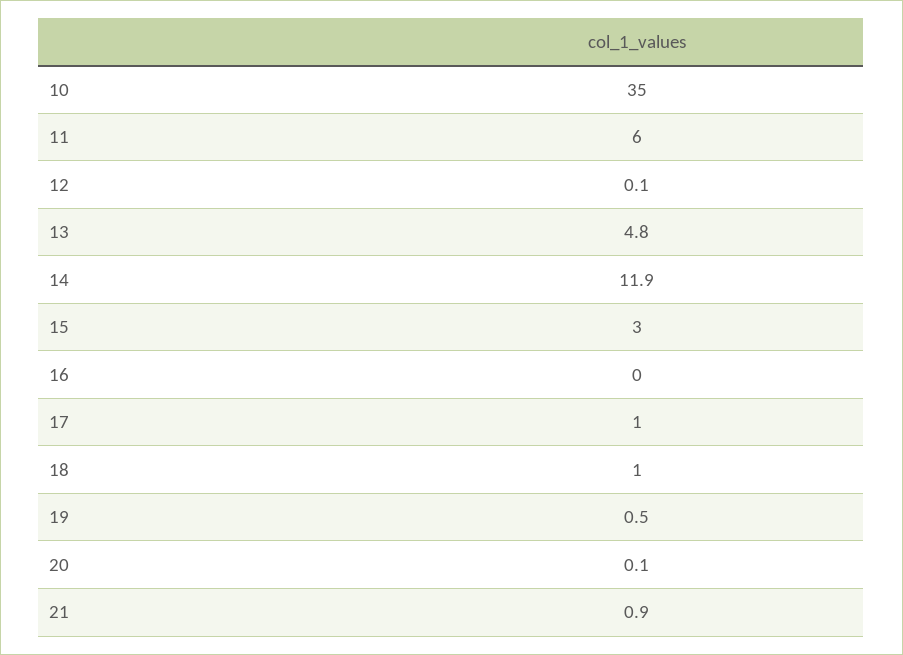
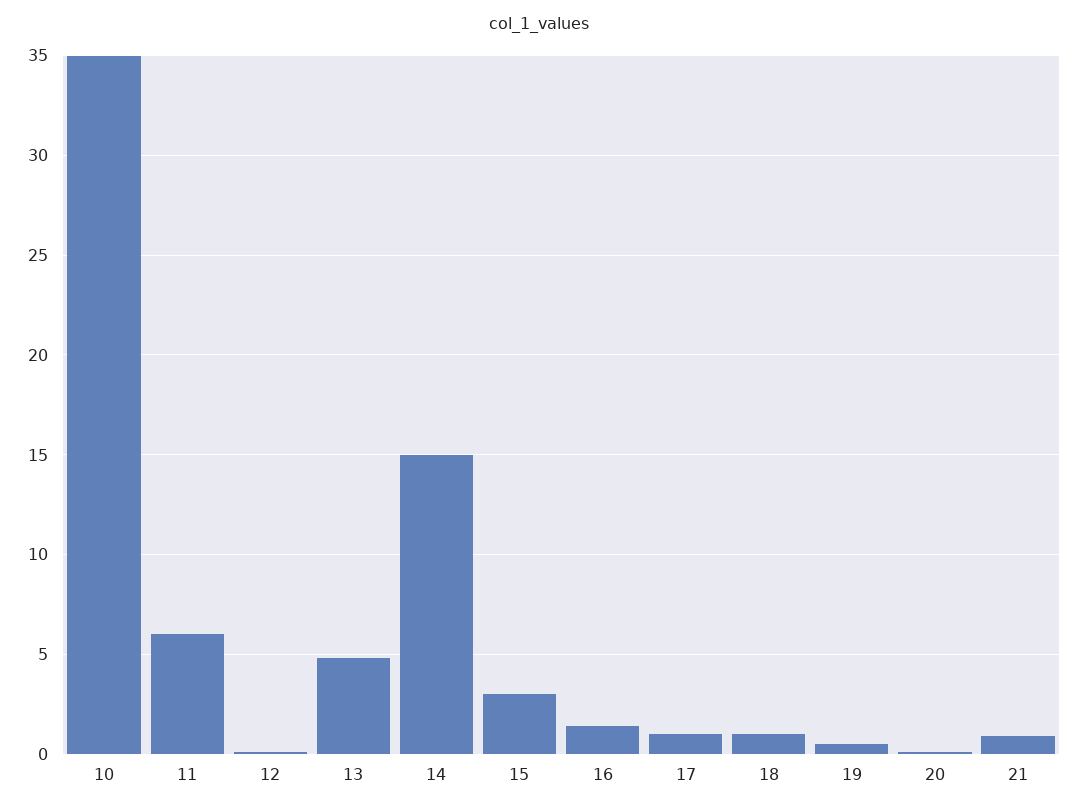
14: 11.9 -> 15
16: 0 -> 1.5

